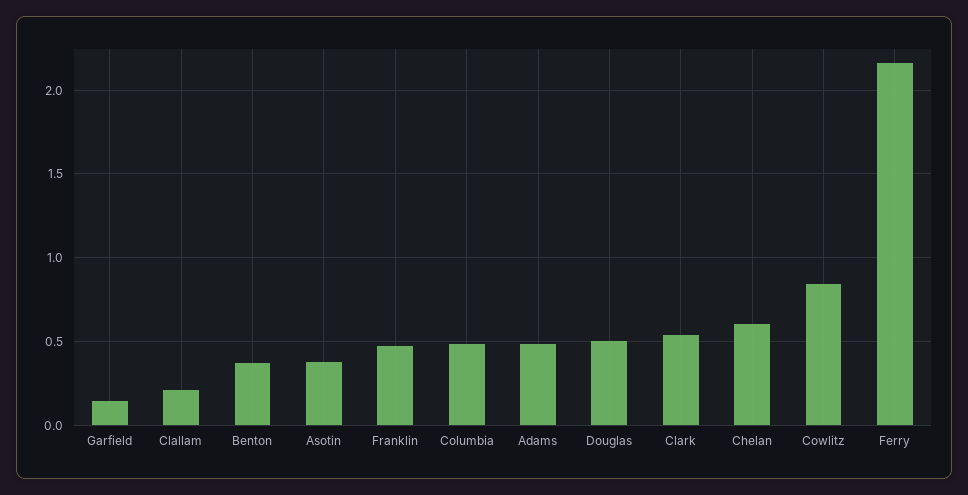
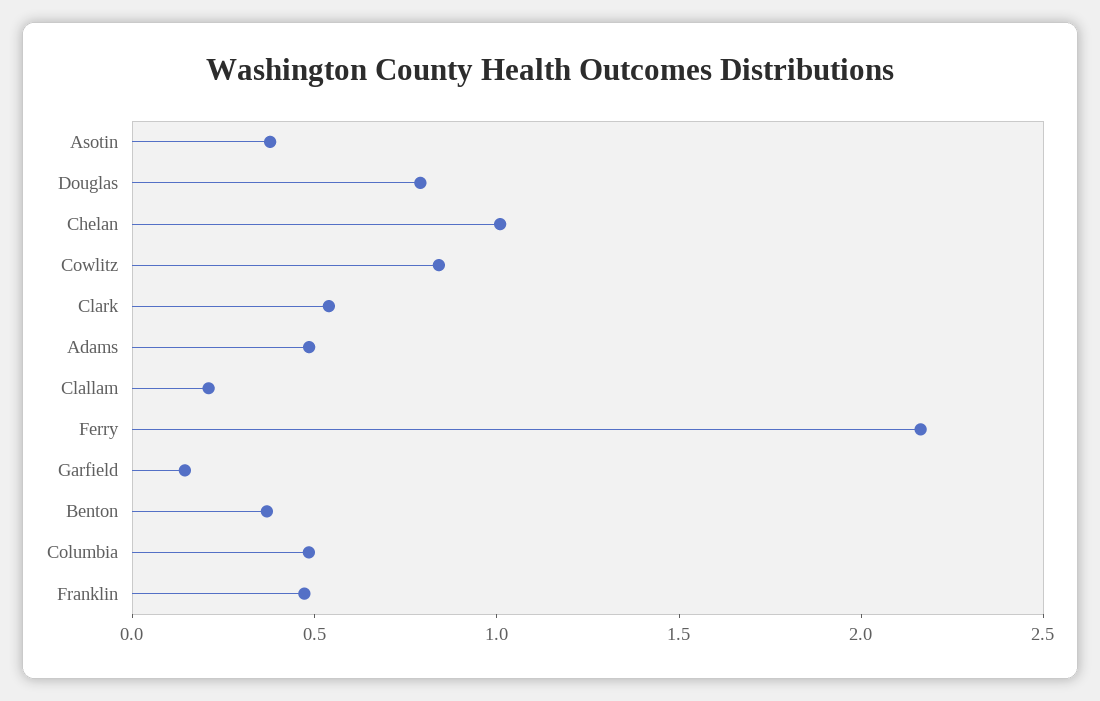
Douglas: 0.5 -> 0.8
Chelan: 0.6 -> 1

